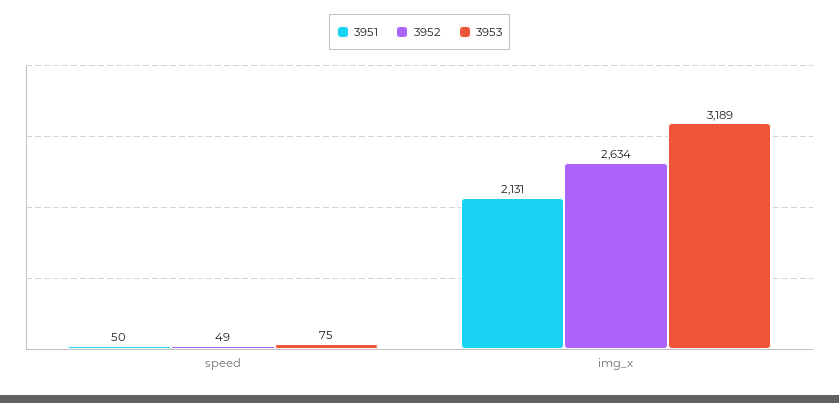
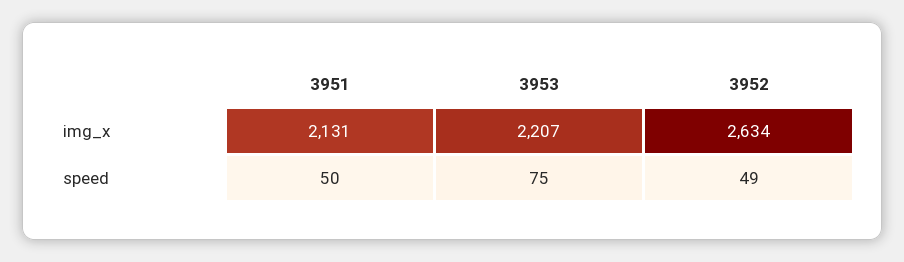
3953, img_x: 3189 -> 2207

